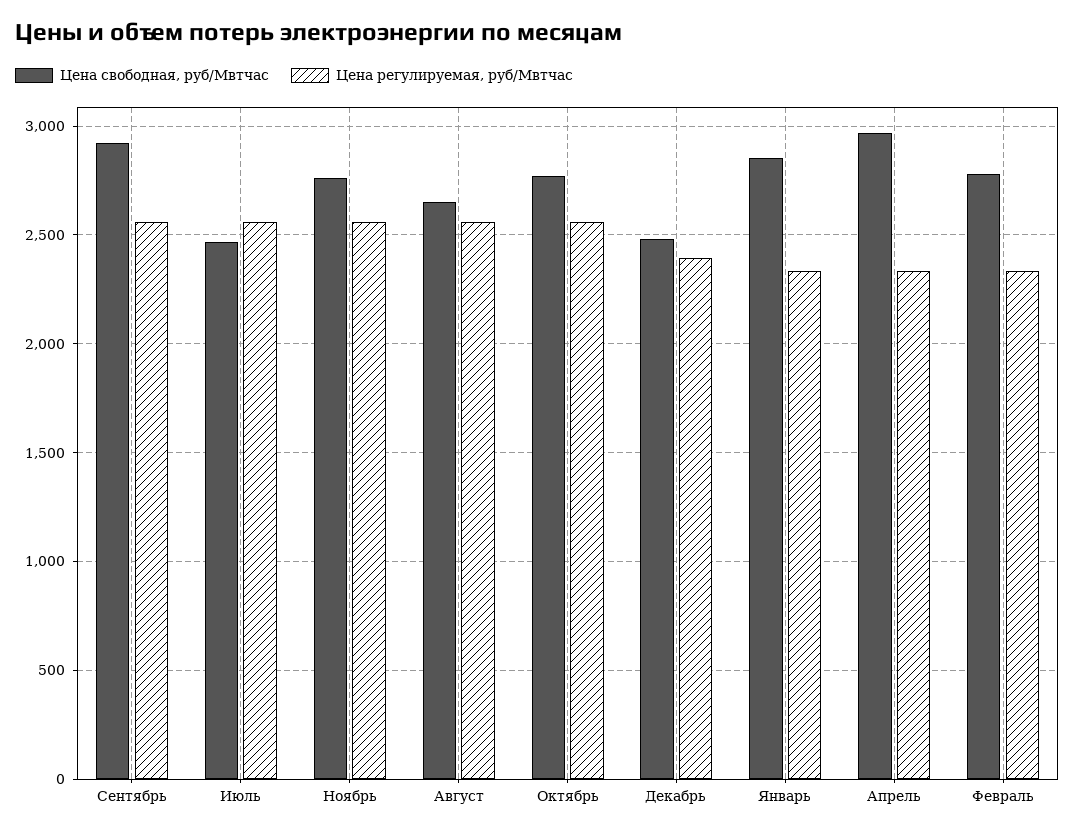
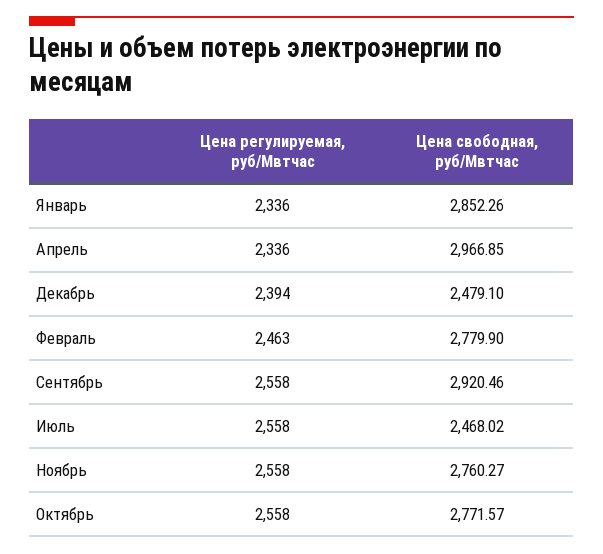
Цена свободная, руб/Мвтчас, Август: 2650 -> none
Цена регулируемая, руб/Мвтчас, Август: 2550 -> none
Цена регулируемая, руб/Мвтчас, Февраль: 2350 -> 2463

